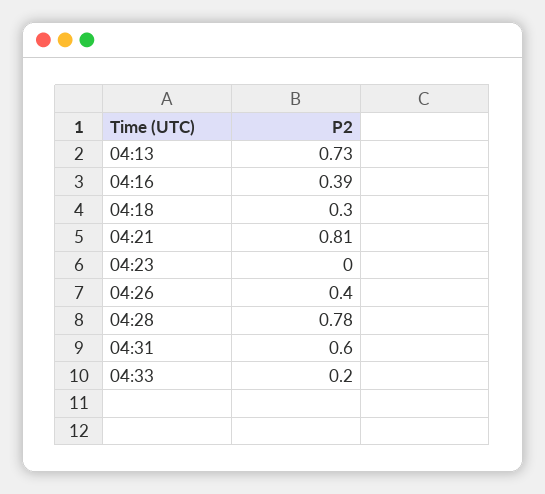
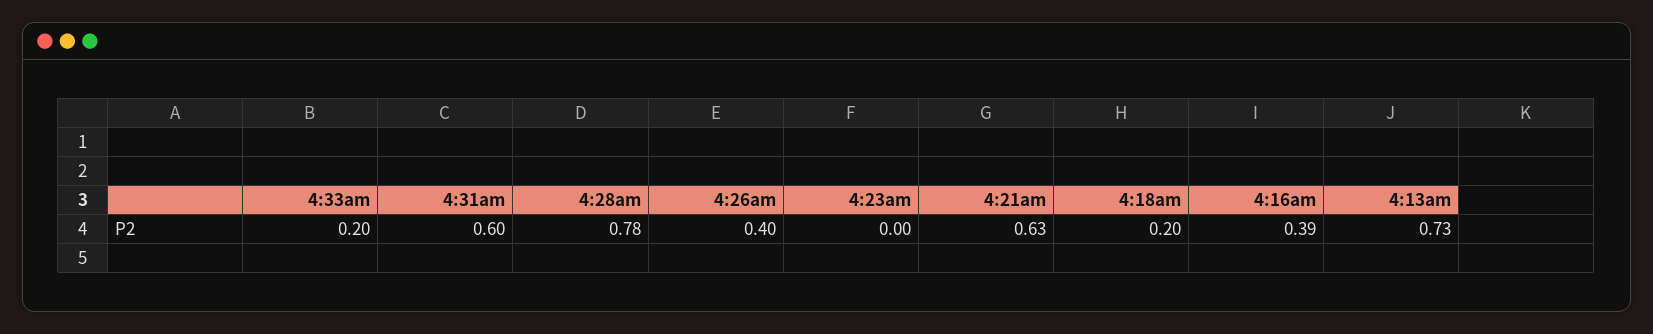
04:18: 0.3 -> 0.2
04:21: 0.81 -> 0.63

